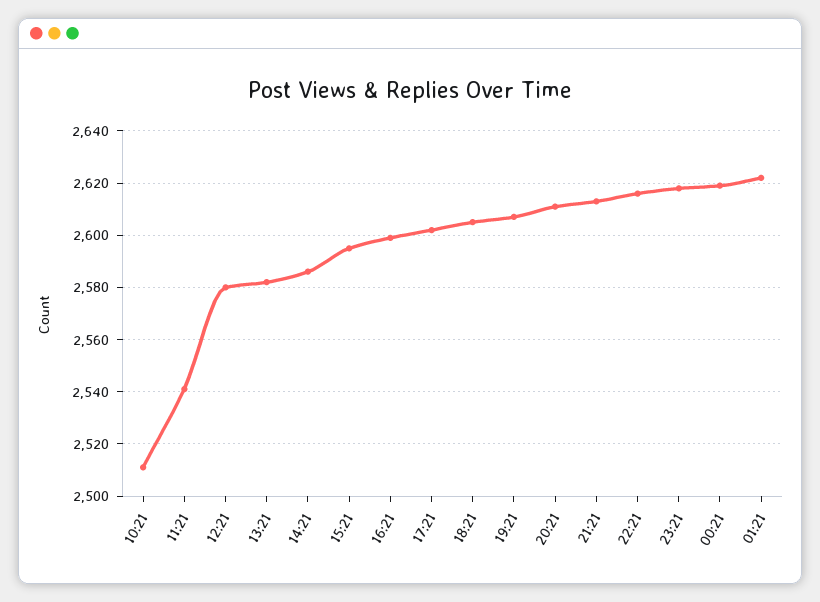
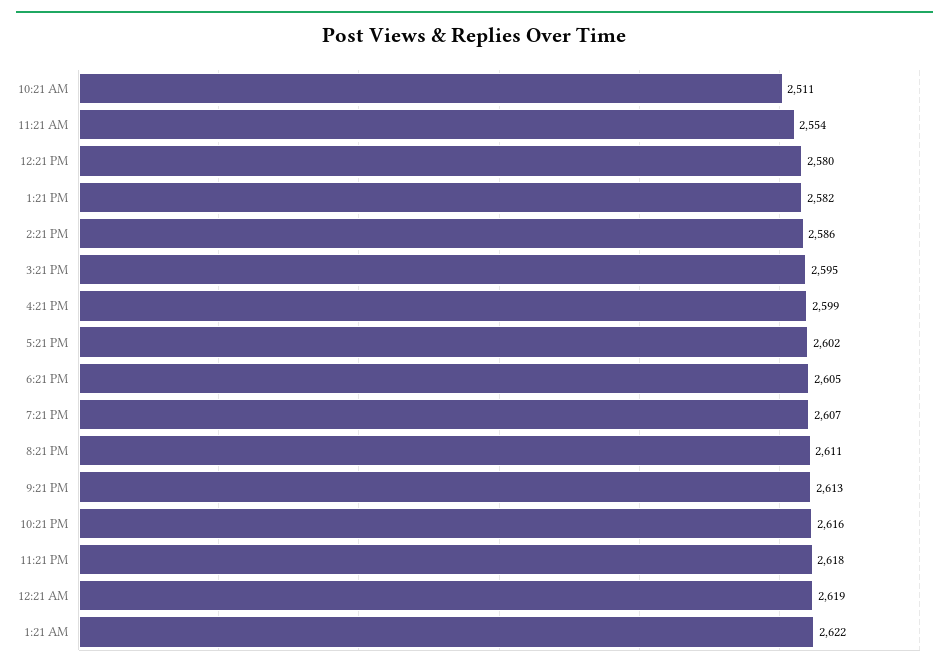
11:21: 2540 -> 2554

